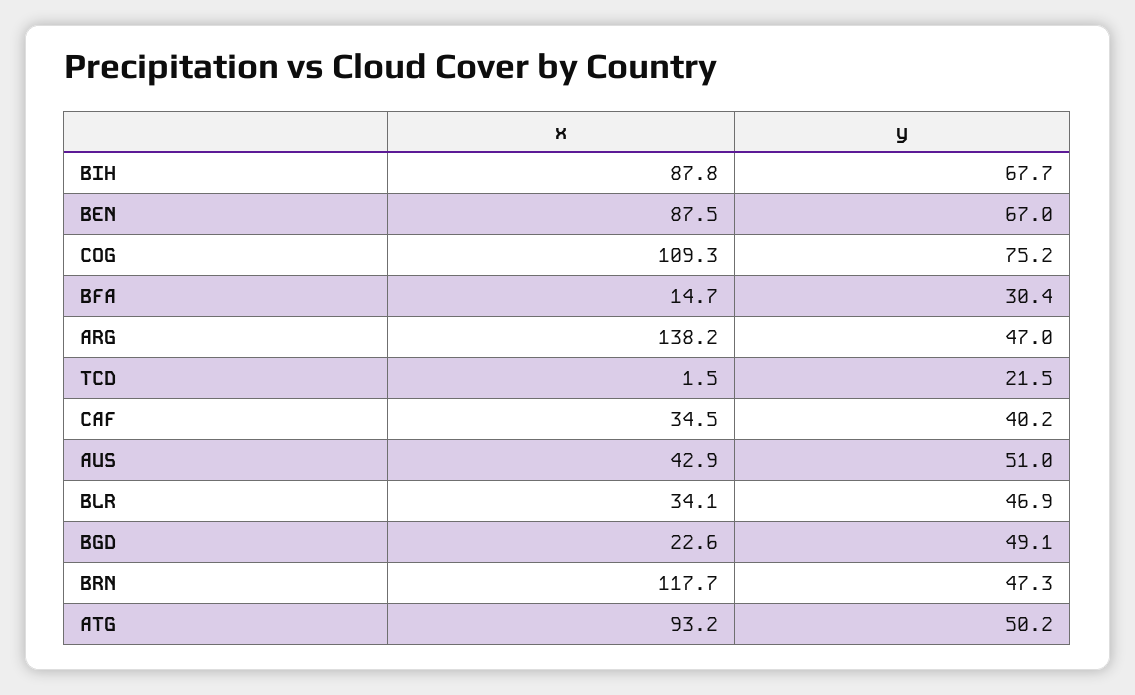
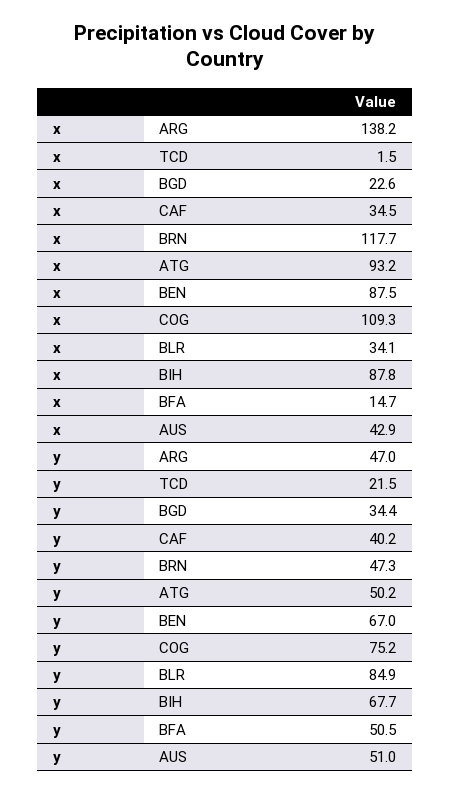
y, BFA: 30.4 -> 50.5
y, BLR: 46.9 -> 84.9
y, BGD: 49.1 -> 34.4

